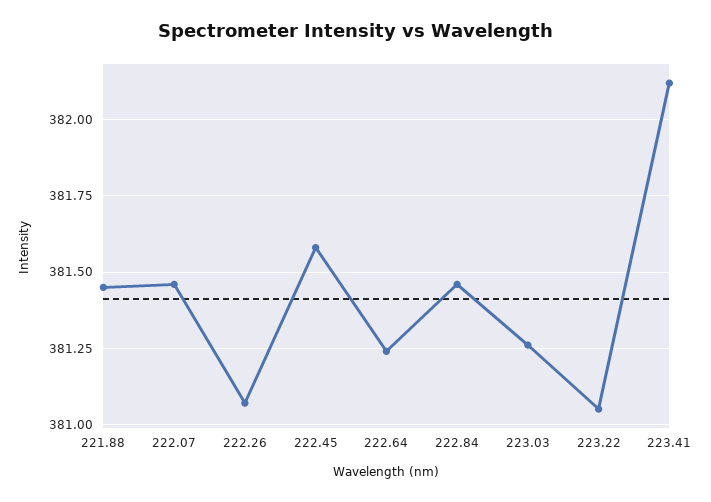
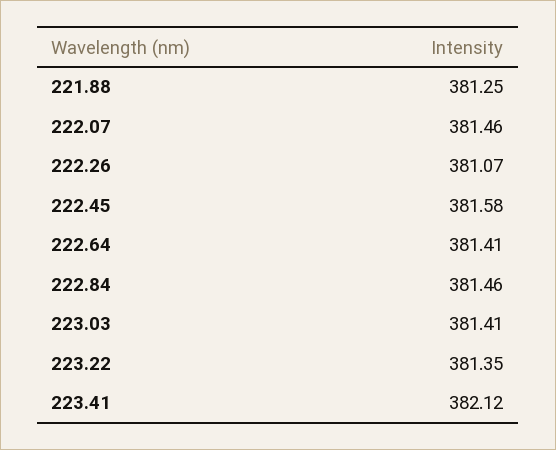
221.88: 381.45 -> 381.25
222.64: 381.25 -> 381.41
223.03: 381.25 -> 381.41
223.22: 381.05 -> 381.35

